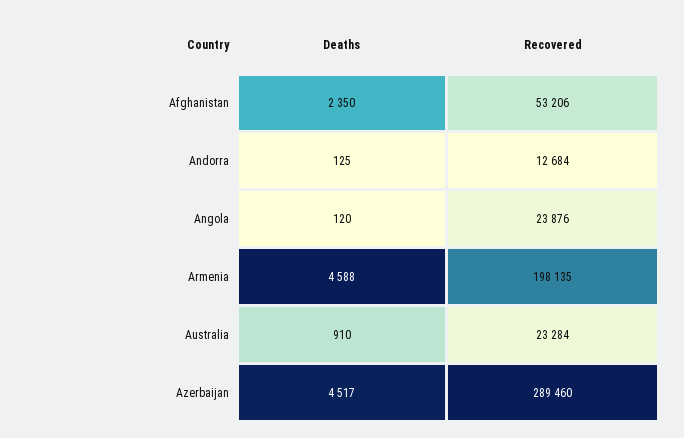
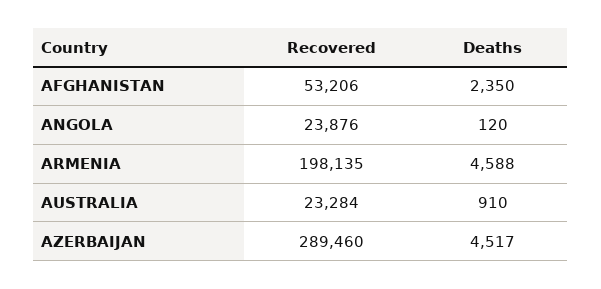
Deaths, Andorra: 125 -> none
Recovered, Andorra: 12684 -> none

